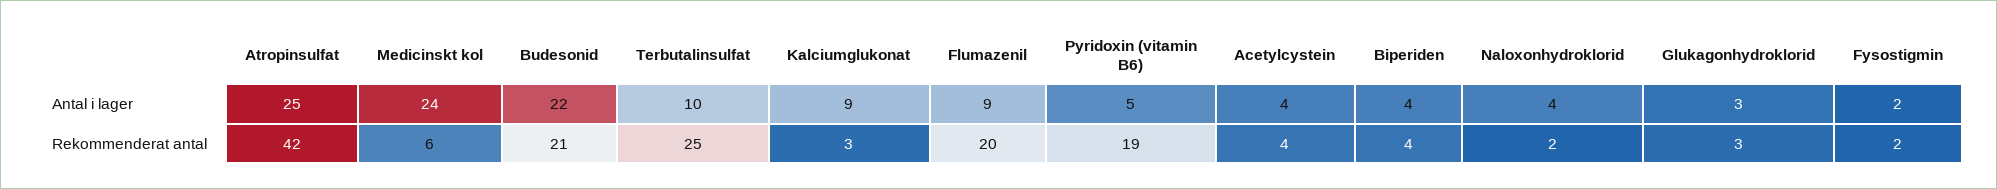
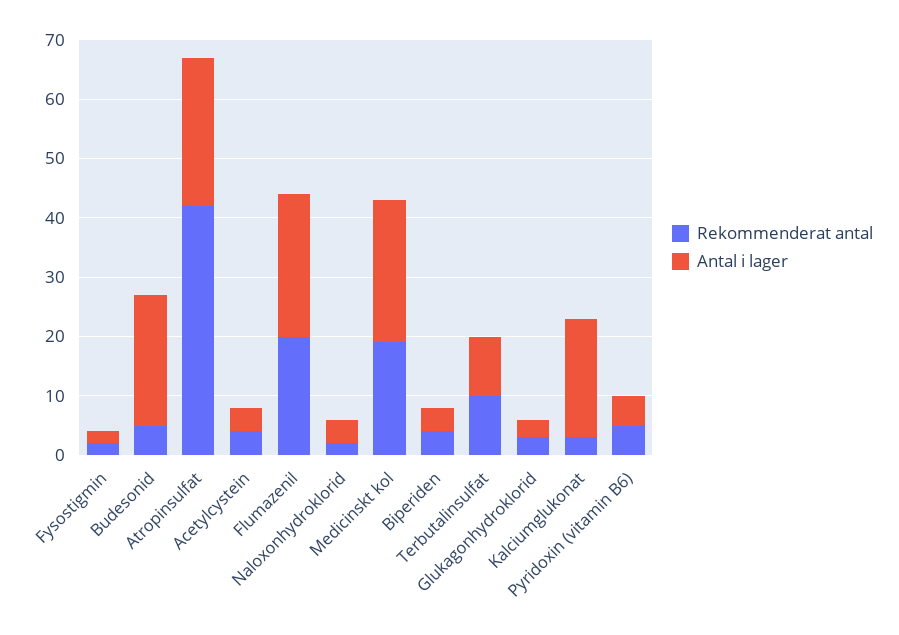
Antal i lager, Kalciumglukonat: 9 -> 20
Antal i lager, Flumazenil: 9 -> 25
Rekommenderat antal, Medicinskt kol: 6 -> 20
Rekommenderat antal, Budesonid: 21 -> 5
Rekommenderat antal, Terbutalinsulfat: 25 -> 10
Rekommenderat antal, Pyridoxin (vitamin B6): 19 -> 5

